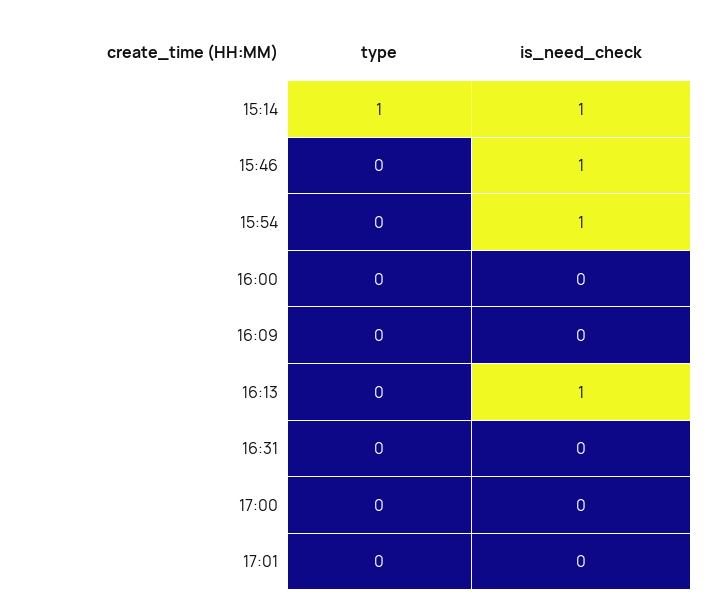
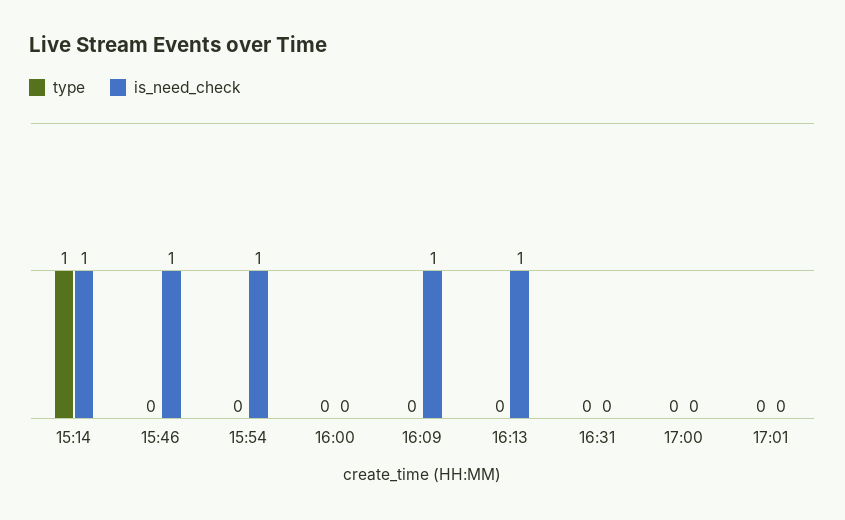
is_need_check, 16:09: 0 -> 1

